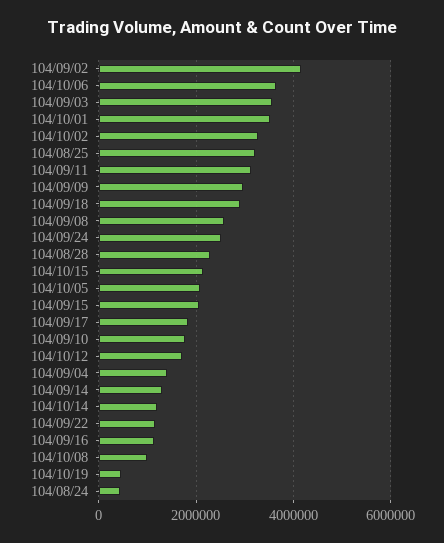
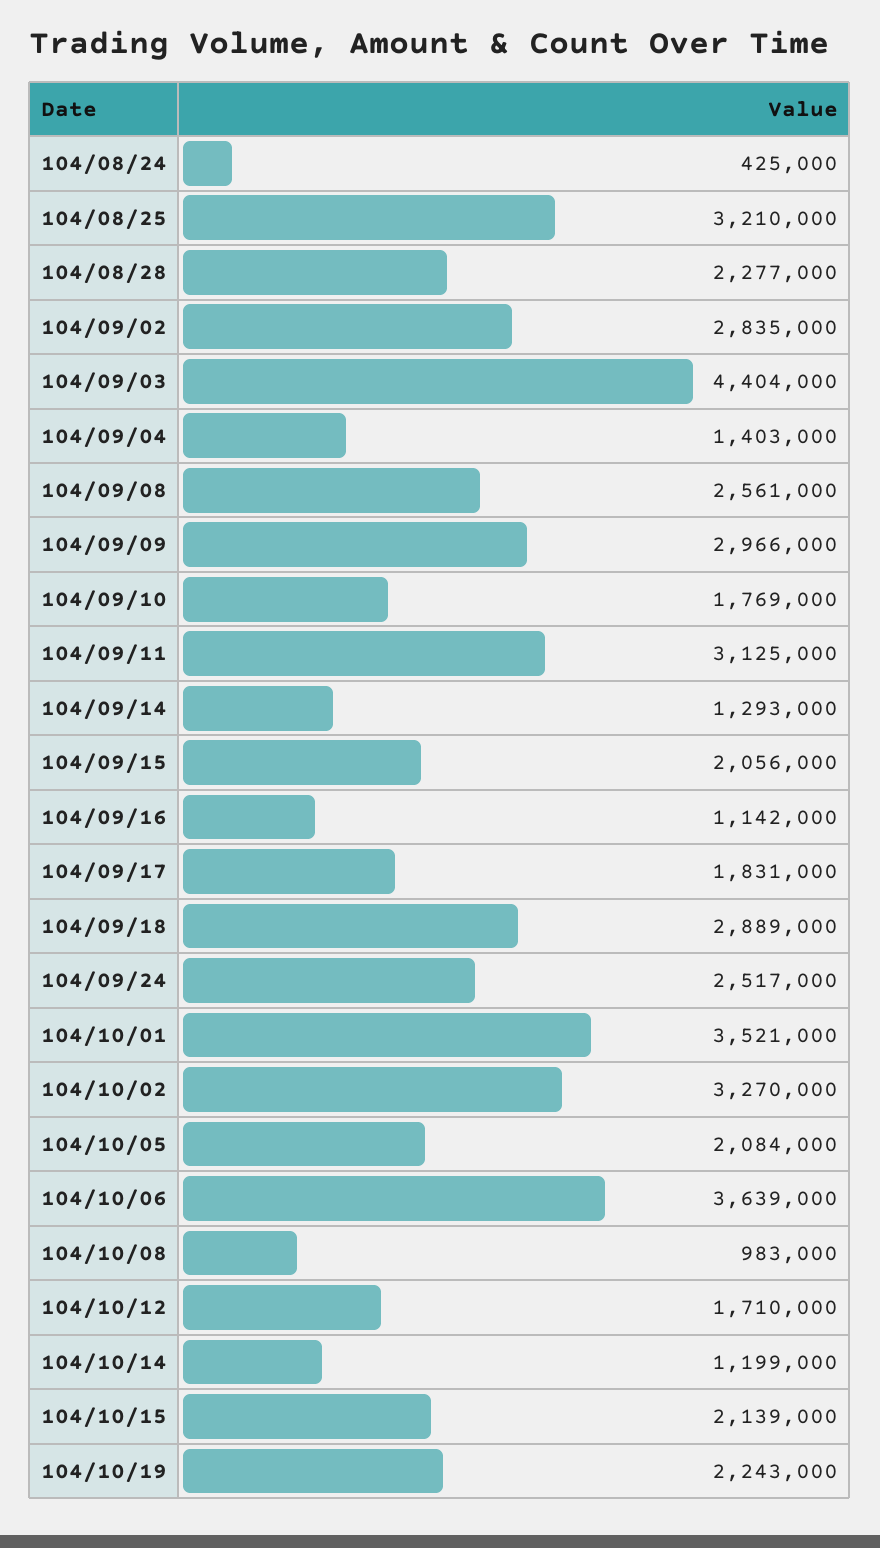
104/09/02: 4200000 -> 2835000
104/09/03: 3600000 -> 4404000
104/09/22: 1200000 -> none
104/10/19: 400000 -> 2243000

